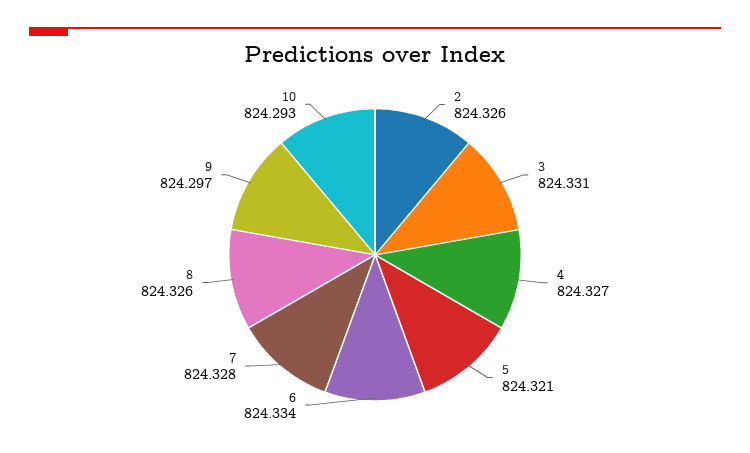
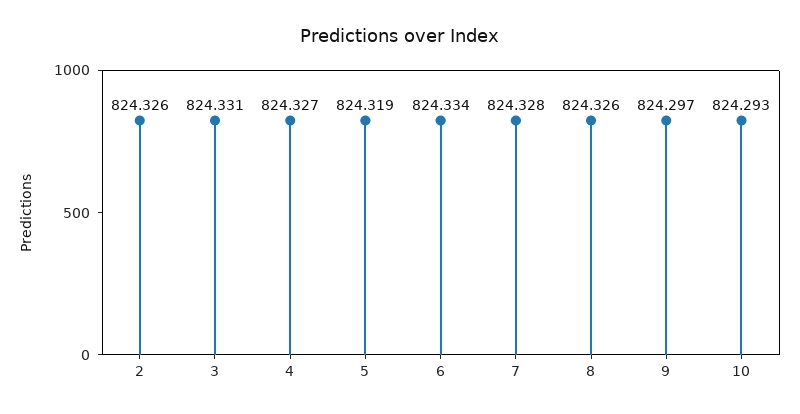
5: 824.321 -> 824.319

